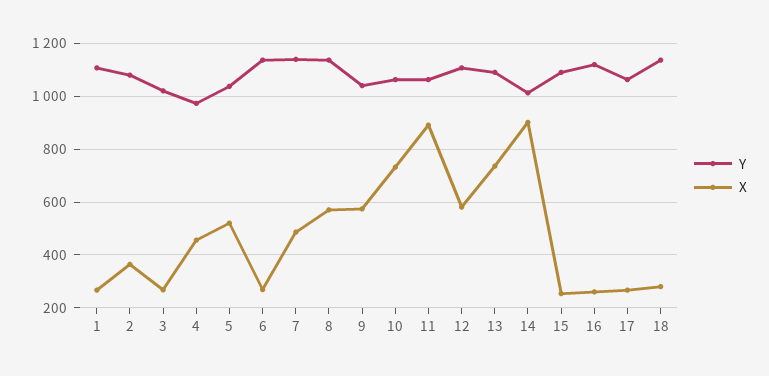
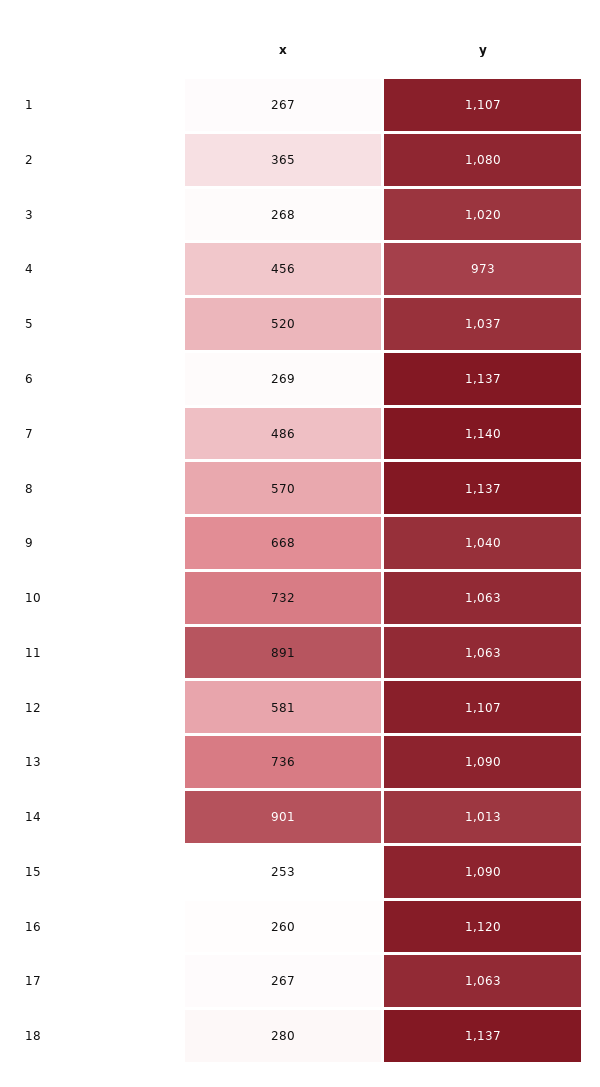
X, 9: 575 -> 668

